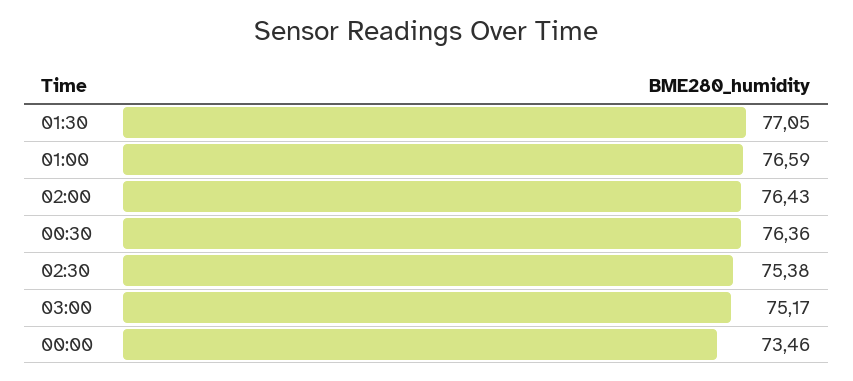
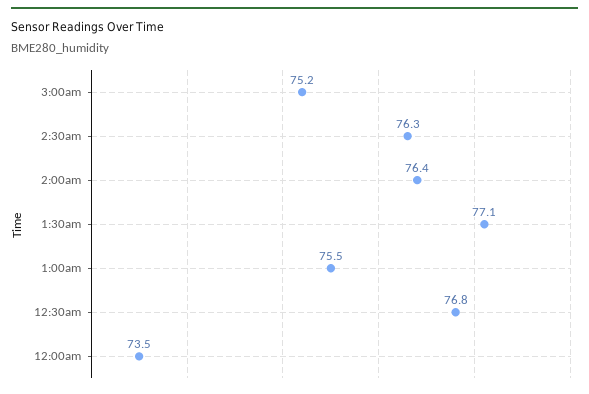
01:00: 76.59 -> 75.5
00:30: 76.36 -> 76.8
02:30: 75.38 -> 76.3

